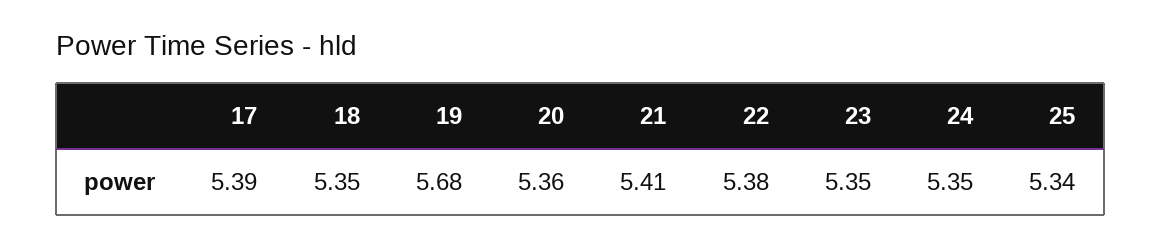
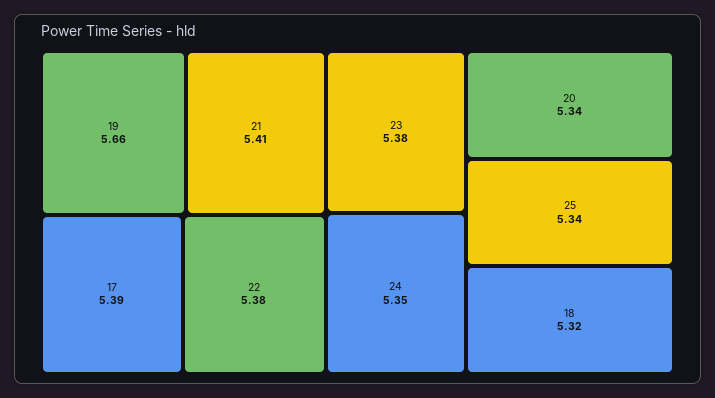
18: 5.35 -> 5.32
19: 5.68 -> 5.66
20: 5.36 -> 5.34
23: 5.35 -> 5.38

